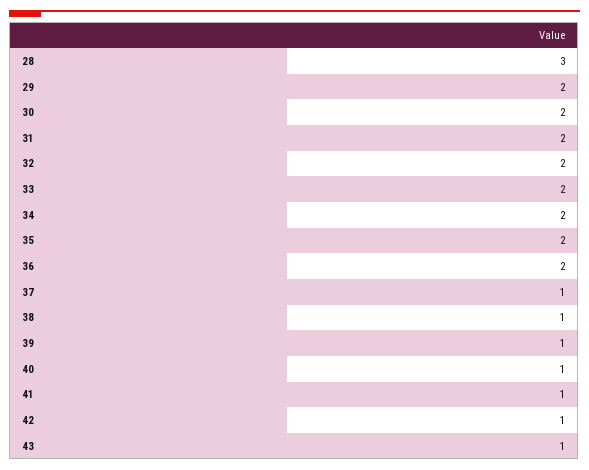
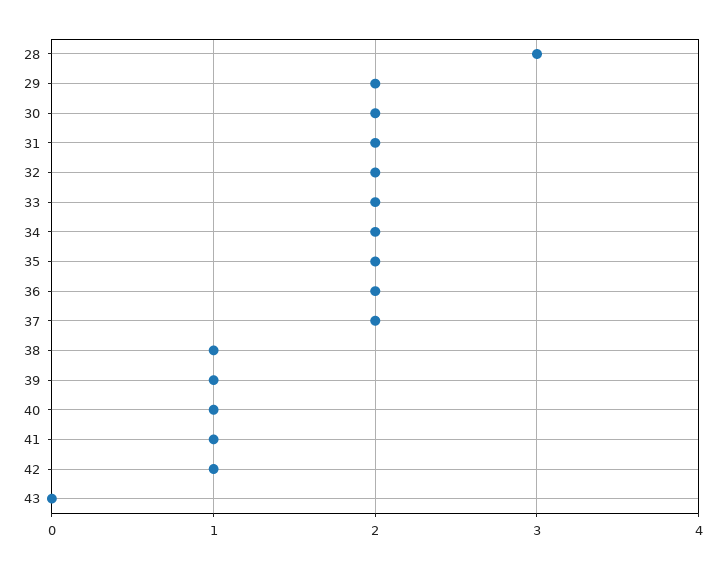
37: 1 -> 2
43: 1 -> 0

